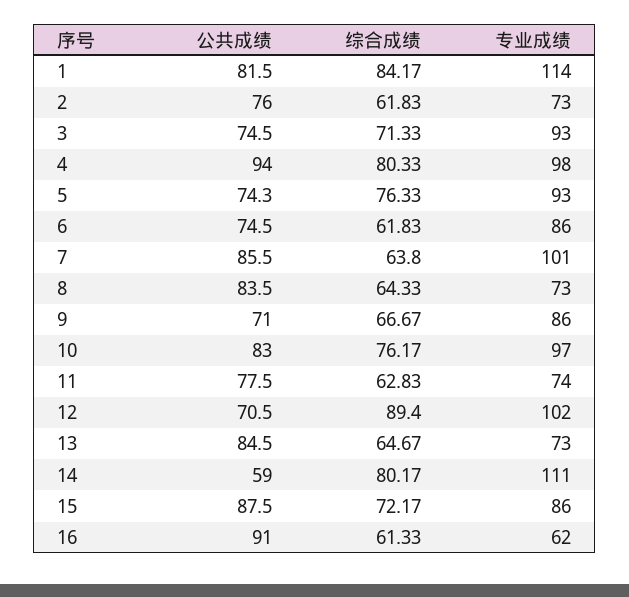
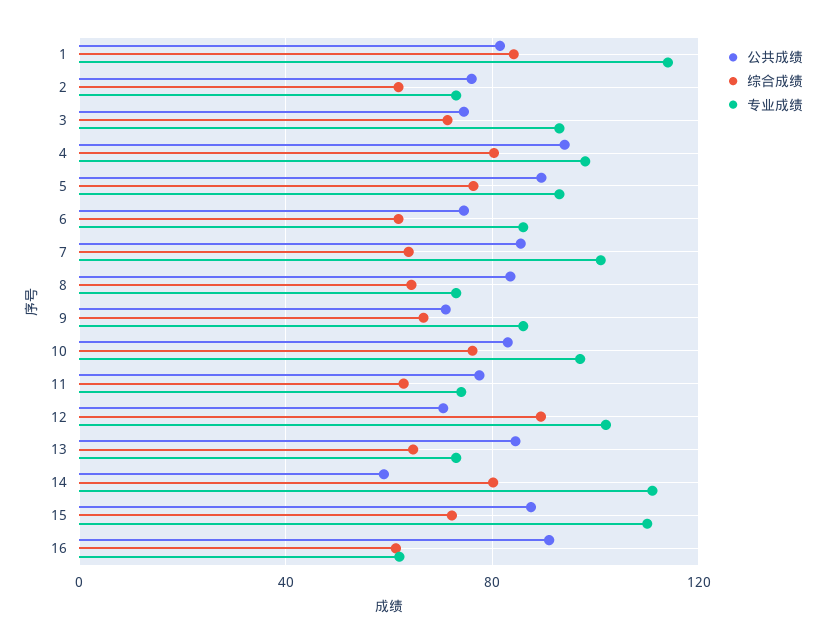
公共成绩, 5: 74.3 -> 90
专业成绩, 15: 86 -> 110

